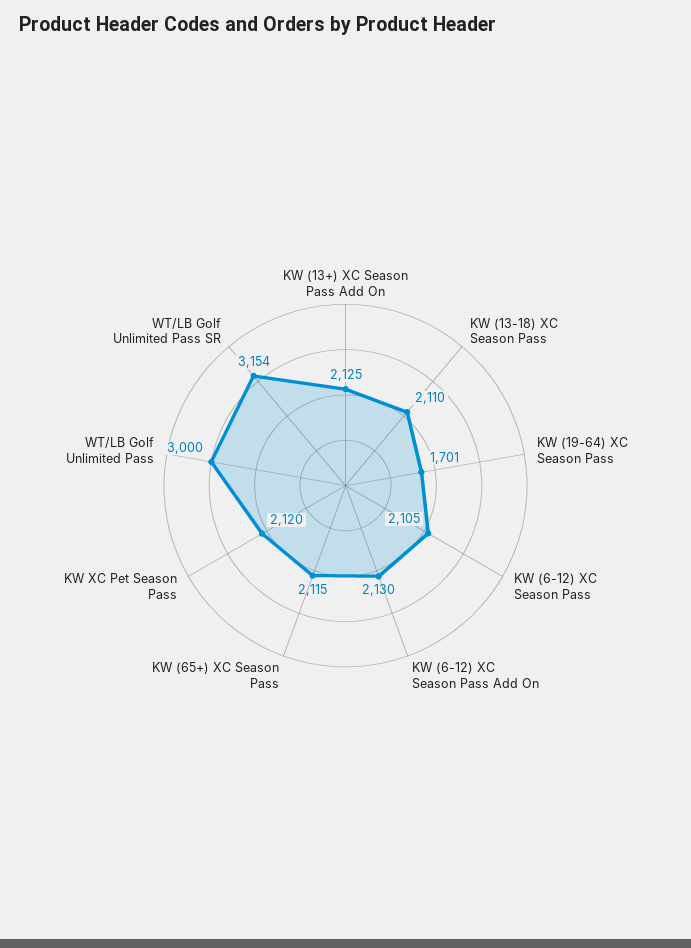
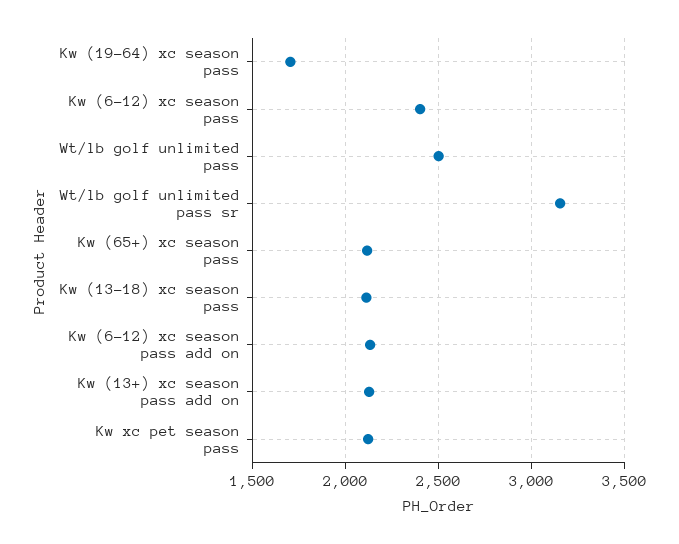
KW (6-12) XC Season Pass: 2105 -> 2400
WT/LB Golf Unlimited Pass: 3000 -> 2500

